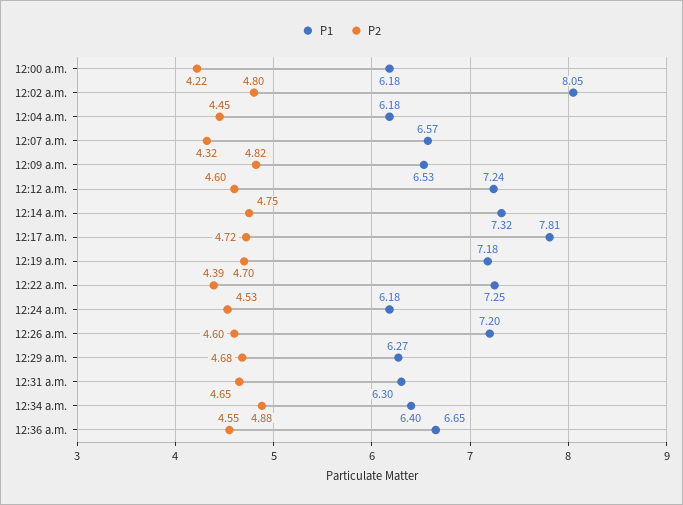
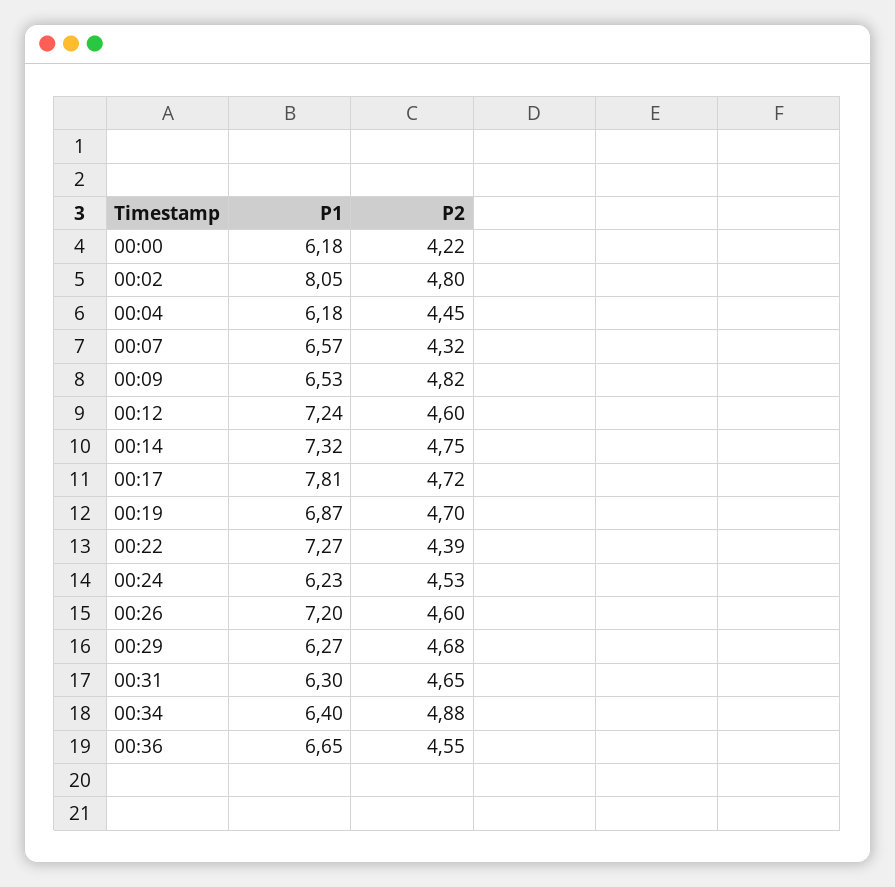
P1, 12:19 a.m.: 7.18 -> 6.87
P1, 12:22 a.m.: 7.25 -> 7.27
P1, 12:24 a.m.: 6.18 -> 6.23

